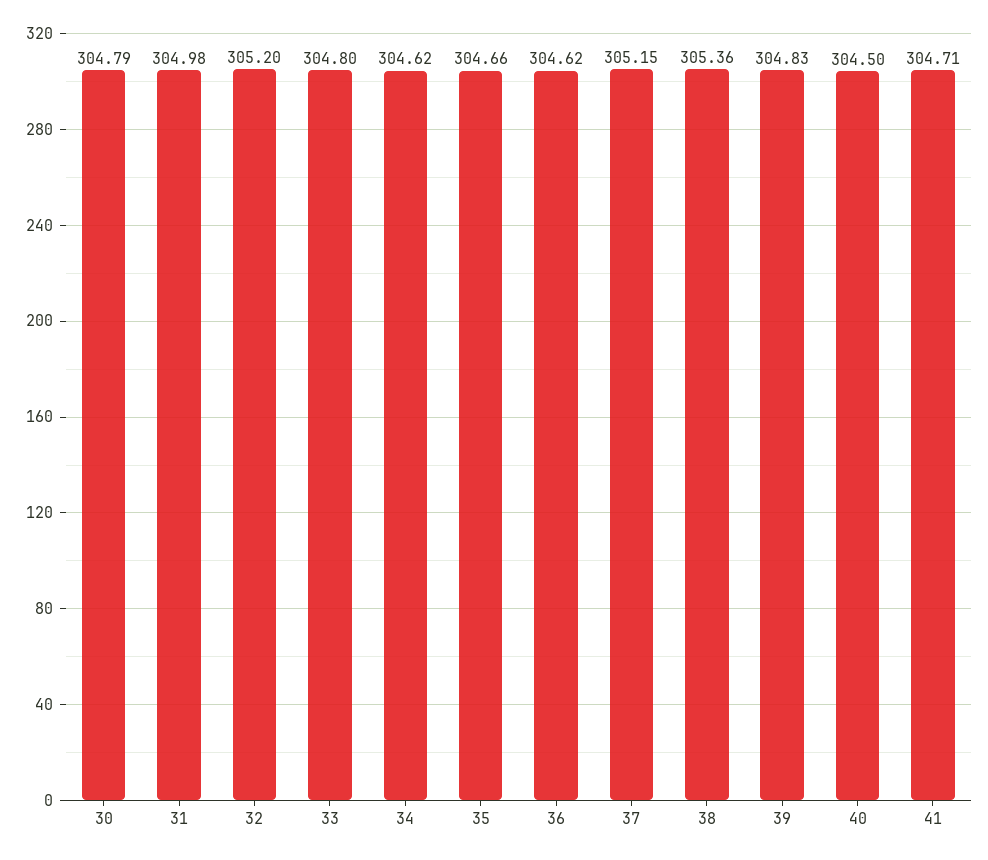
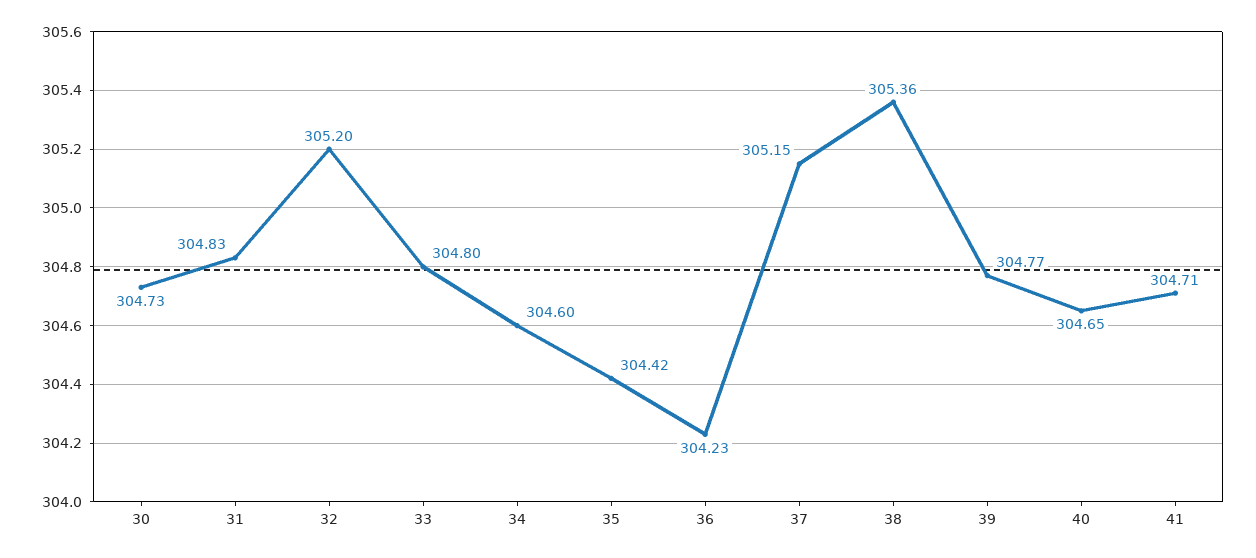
30: 304.79 -> 304.73
31: 304.98 -> 304.83
34: 304.62 -> 304.6
35: 304.66 -> 304.42
36: 304.62 -> 304.23
39: 304.83 -> 304.77
40: 304.5 -> 304.65

